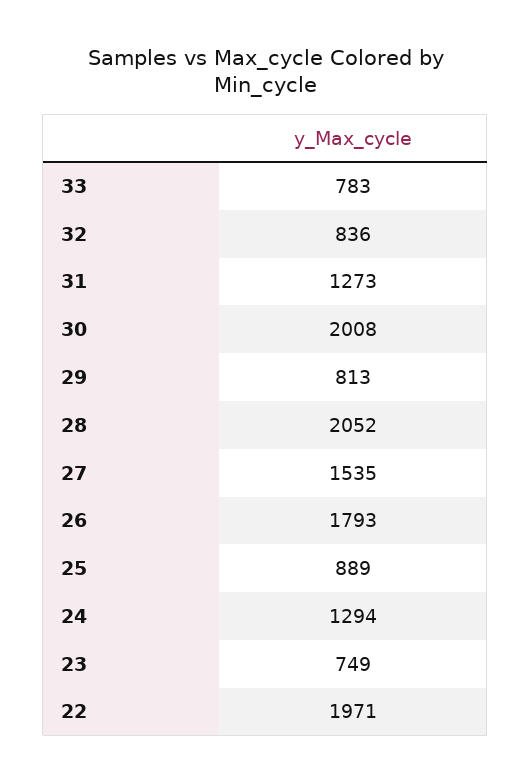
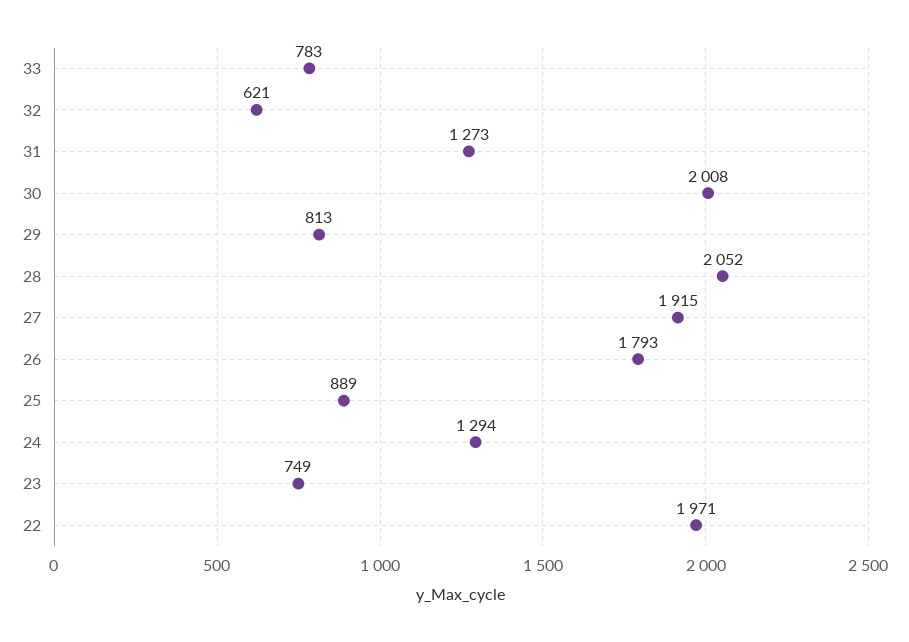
32: 836 -> 621
27: 1535 -> 1915

